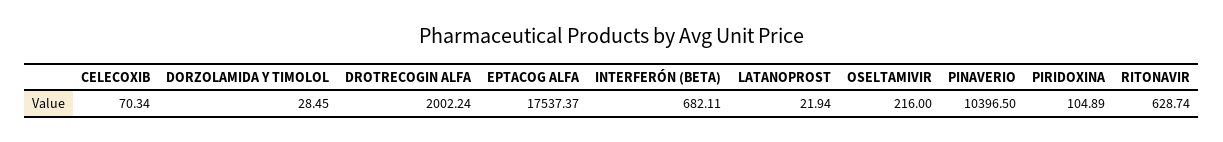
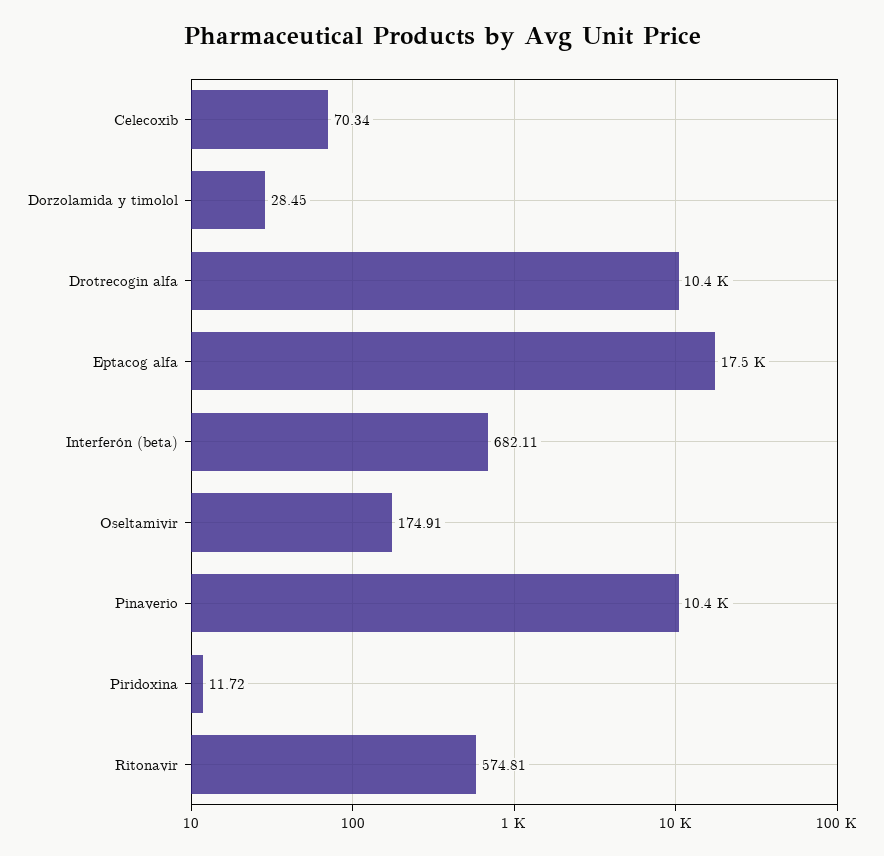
DROTRECOGIN ALFA: 2002.24 -> 10400
LATANOPROST: 21.94 -> none
OSELTAMIVIR: 216 -> 174.91
PIRIDOXINA: 104.89 -> 11.72
RITONAVIR: 628.74 -> 574.81

